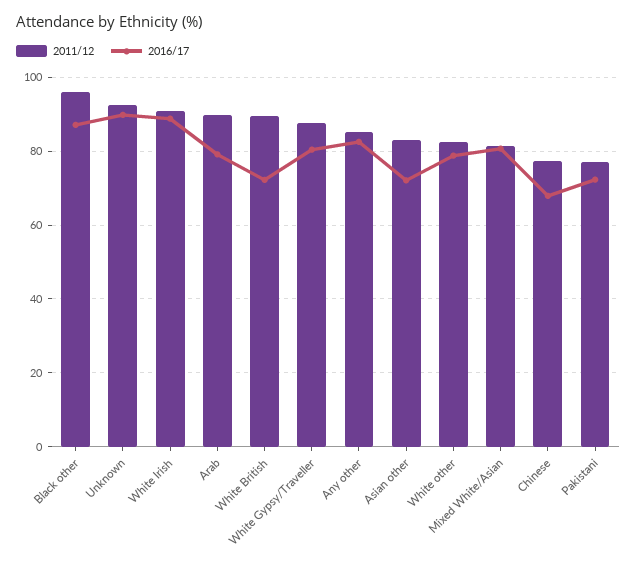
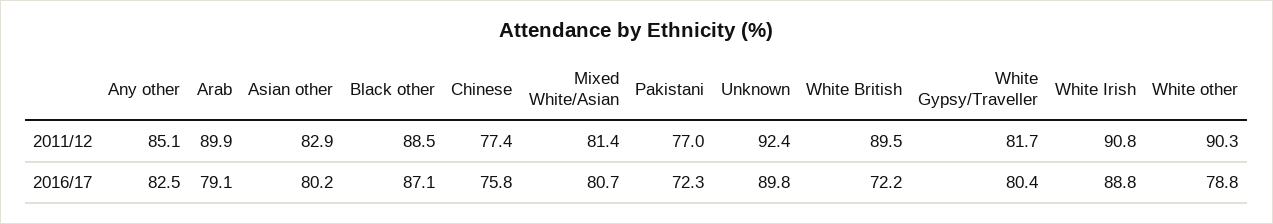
2011/12, Black other: 96 -> 88.5
2011/12, White Gypsy/Traveller: 88 -> 81.7
2016/17, Asian other: 72 -> 80.2
2011/12, White other: 82 -> 90.3
2016/17, Chinese: 68 -> 75.8

